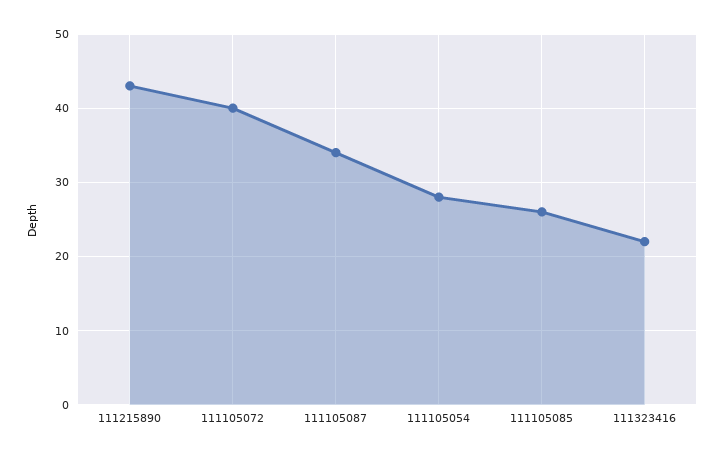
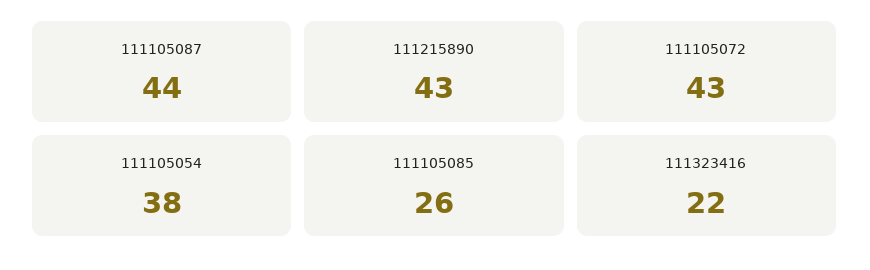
111105072: 40 -> 43
111105087: 34 -> 44
111105054: 28 -> 38

